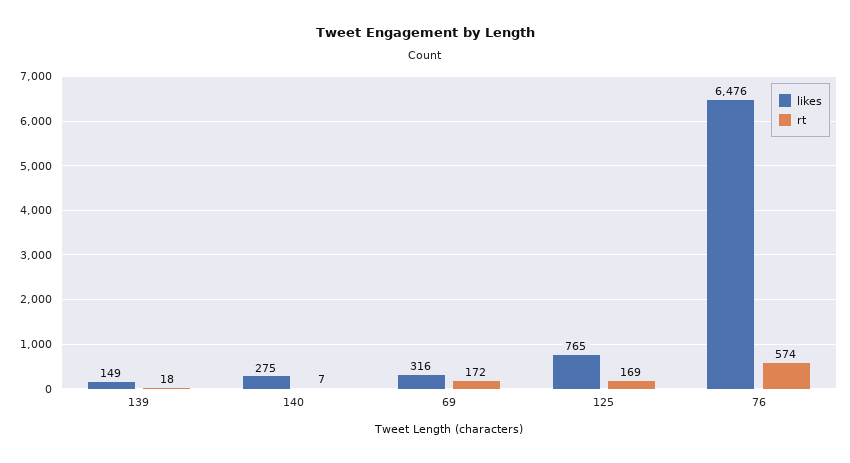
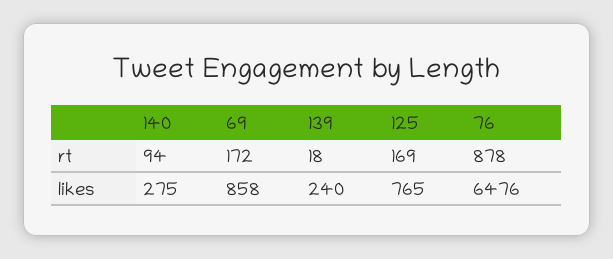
likes, 139: 149 -> 240
rt, 140: 7 -> 94
likes, 69: 316 -> 858
rt, 76: 574 -> 878

